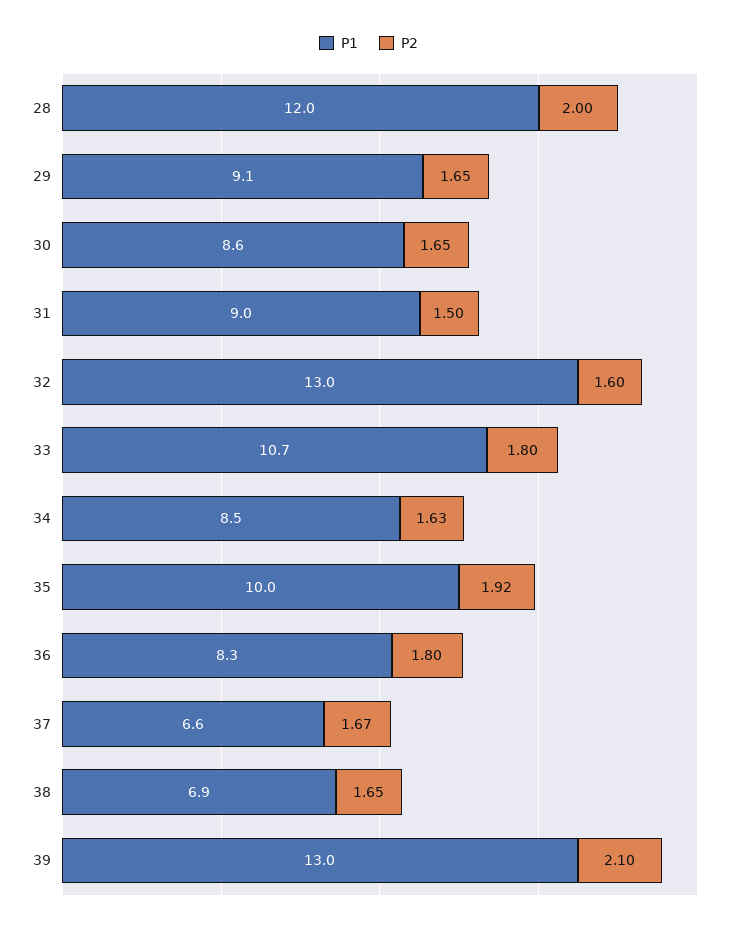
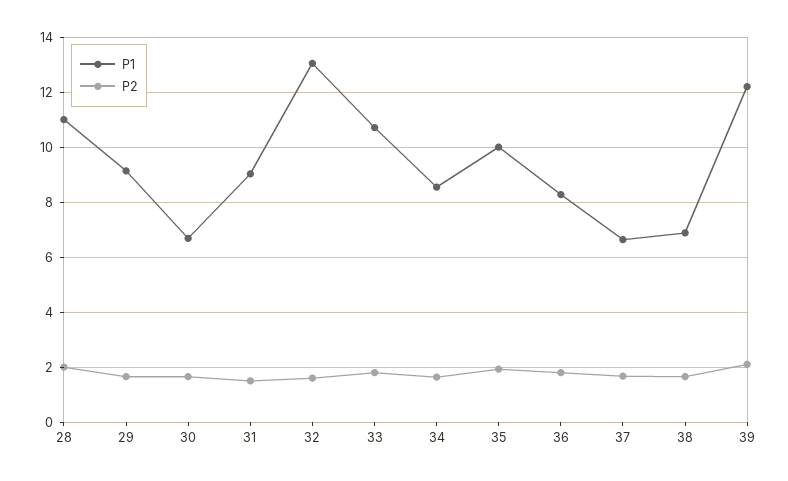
P1, 28: 12 -> 11
P1, 30: 8.6 -> 6.75
P1, 39: 13 -> 12.25

